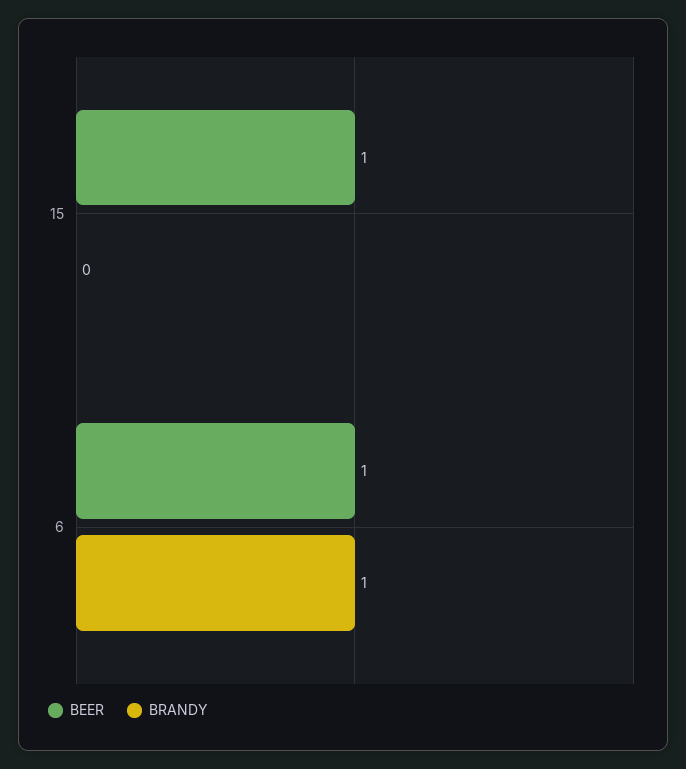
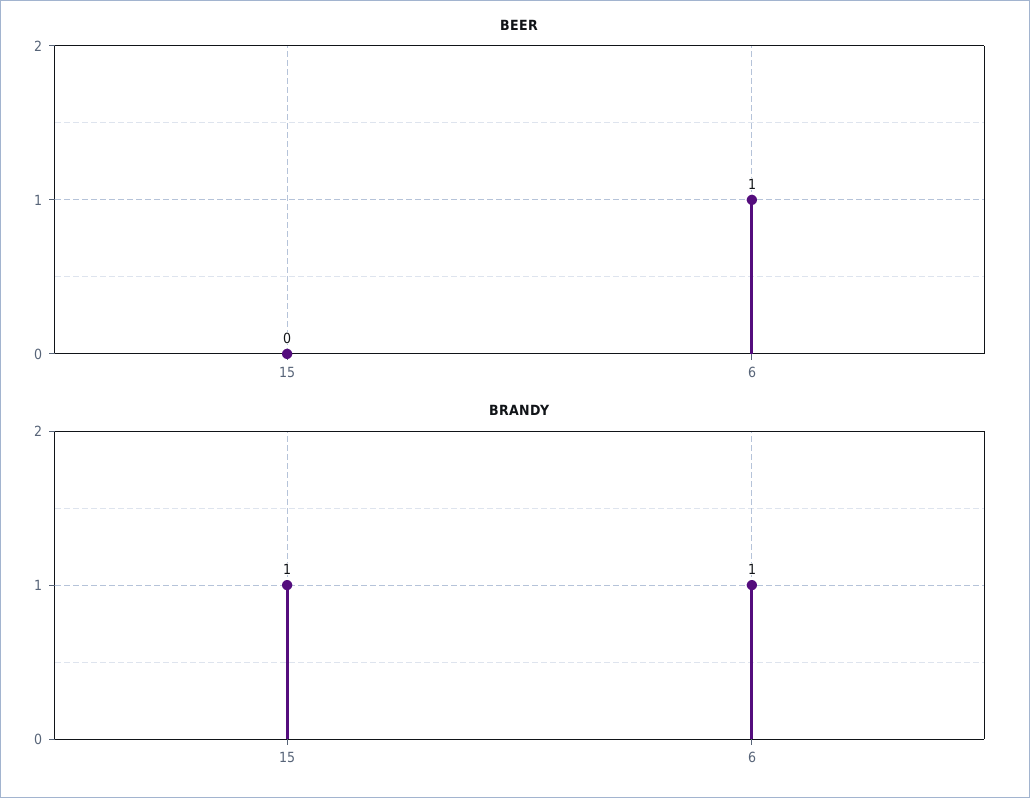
BEER, 15: 1 -> 0
BRANDY, 15: 0 -> 1

